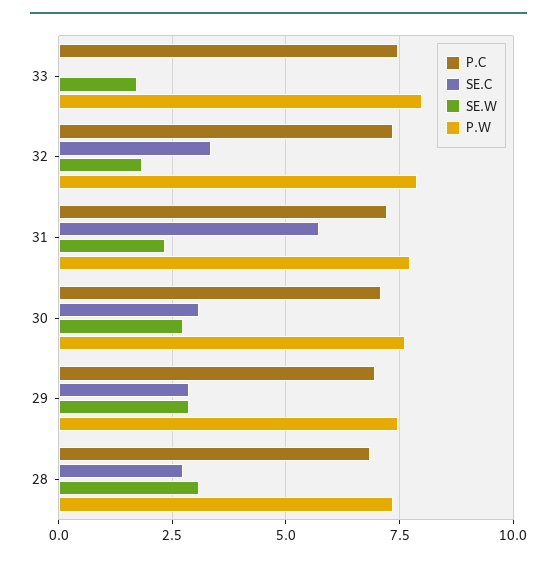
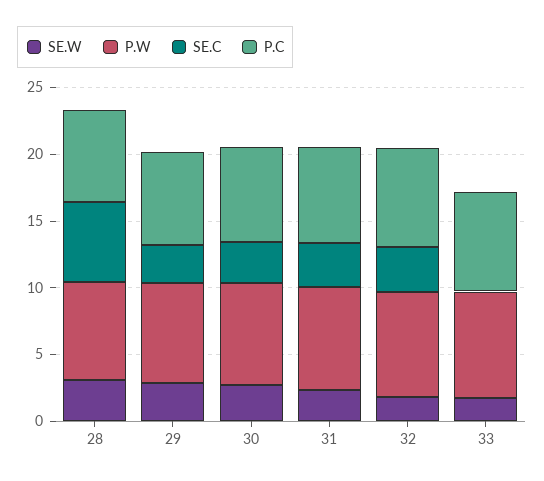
SE.C, 31: 5.75 -> 3
SE.C, 28: 2.75 -> 6

